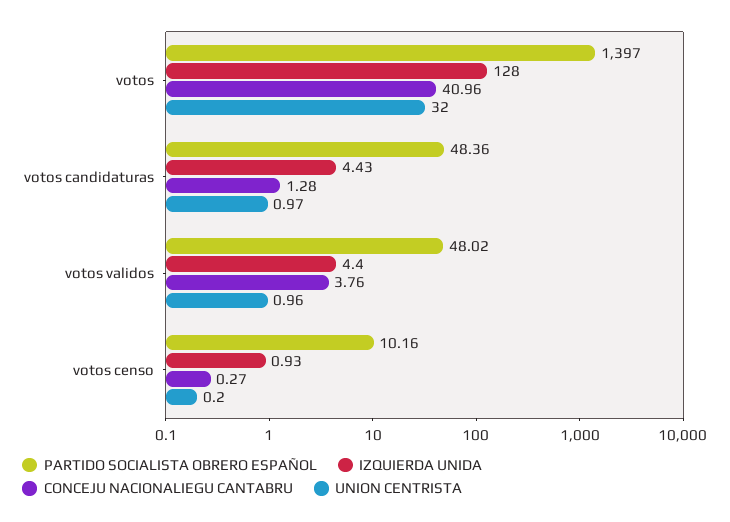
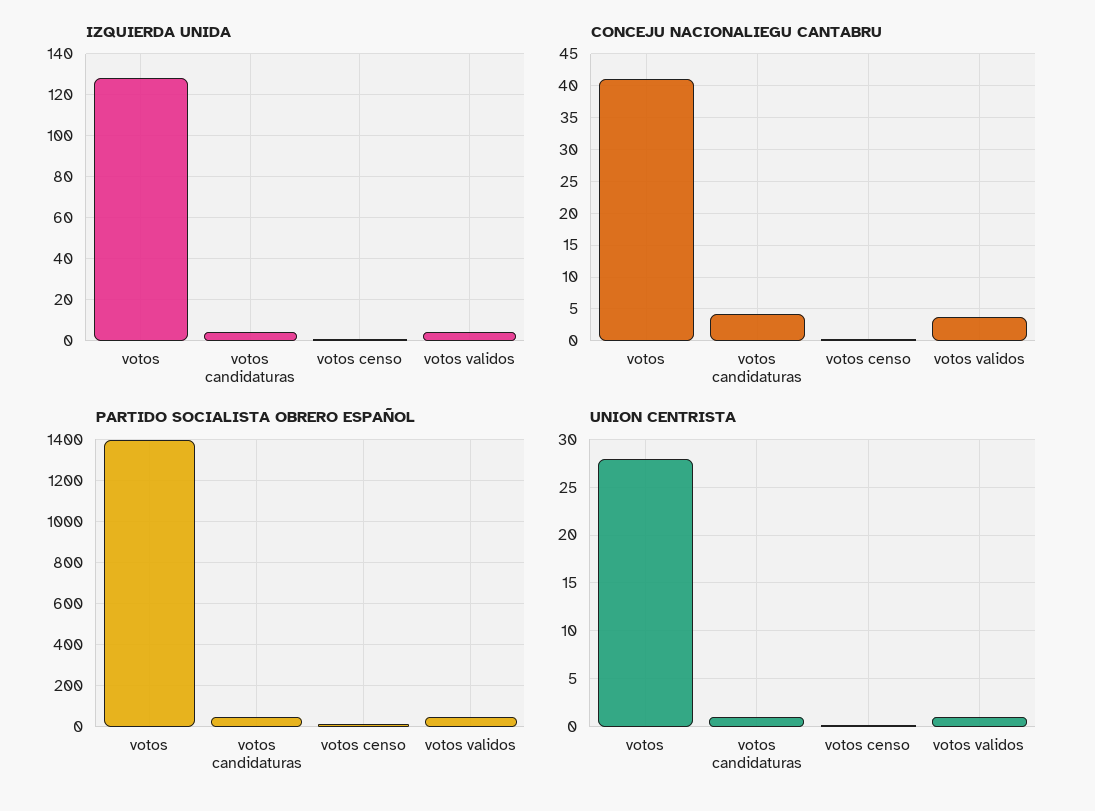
UNION CENTRISTA, votos: 32 -> 28
CONCEJU NACIONALIEGU CANTABRU, votos candidaturas: 1.28 -> 4

